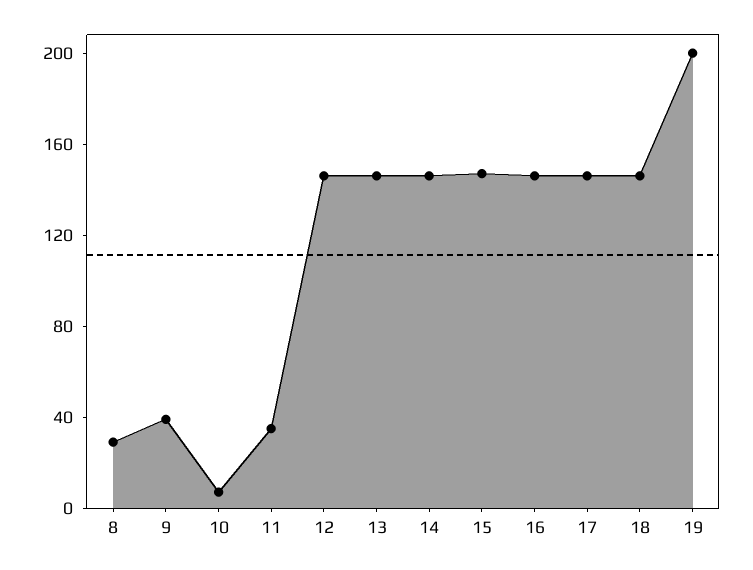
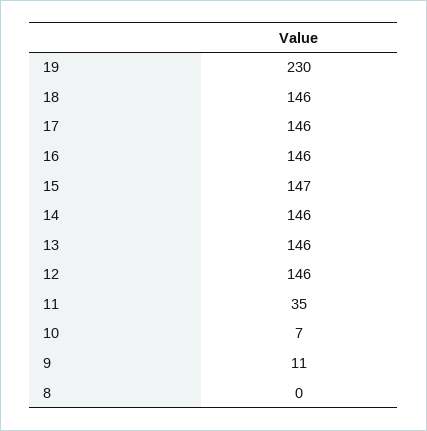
8: 30 -> 0
9: 40 -> 11
19: 200 -> 230

